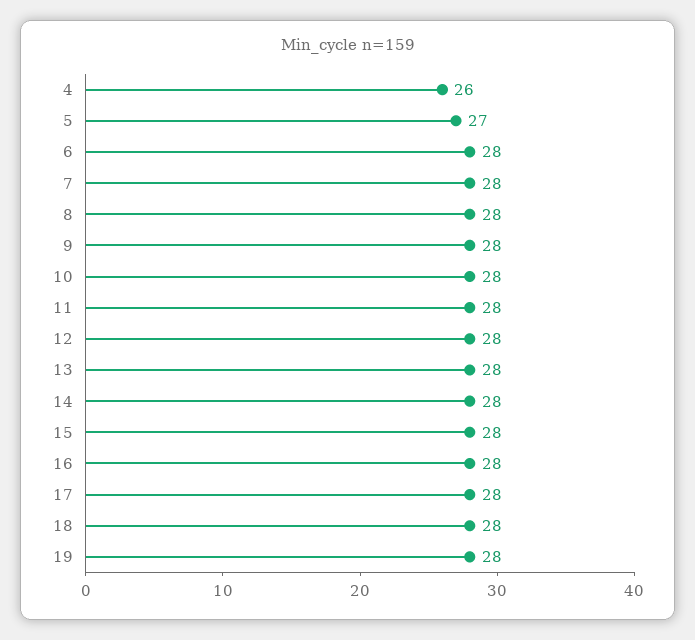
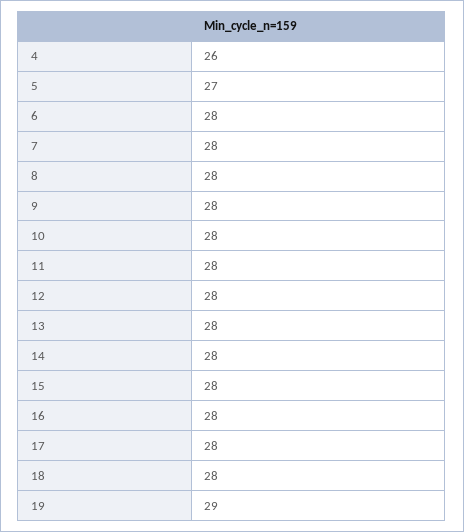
19: 28 -> 29

